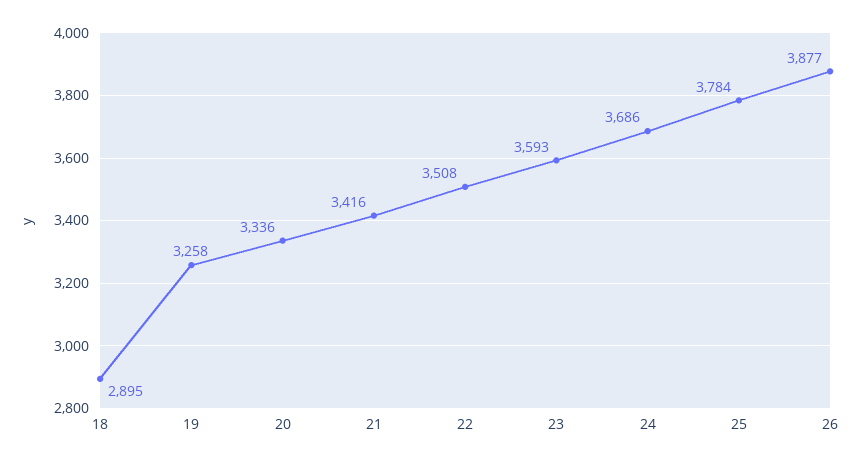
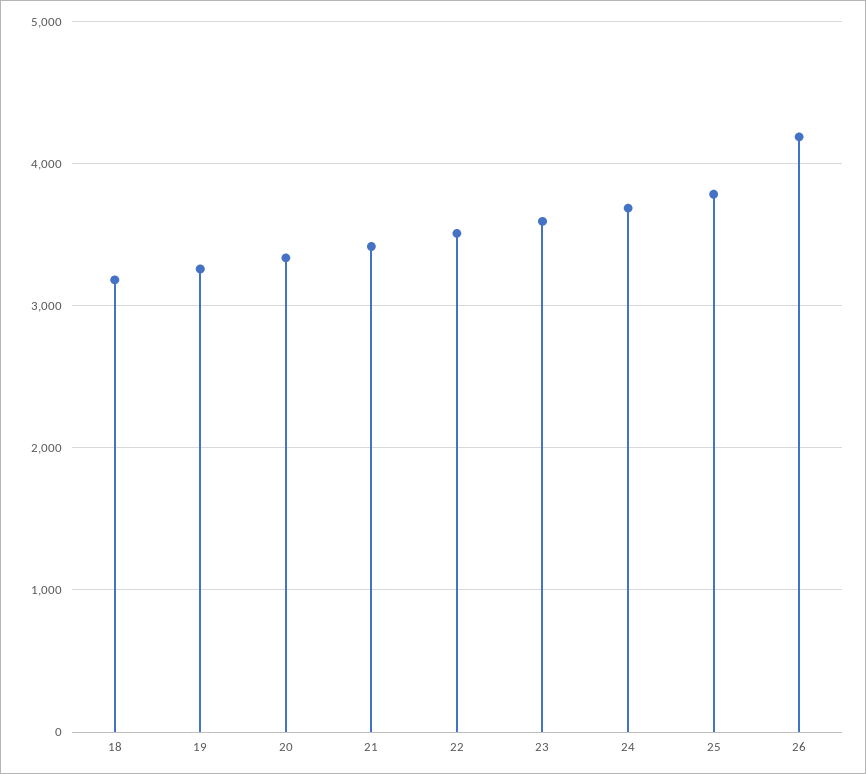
18: 2895 -> 3200
26: 3877 -> 4200

